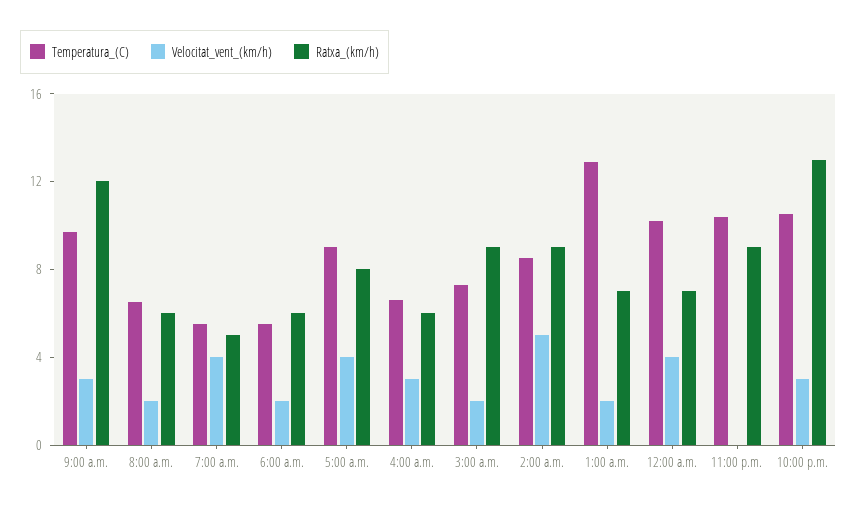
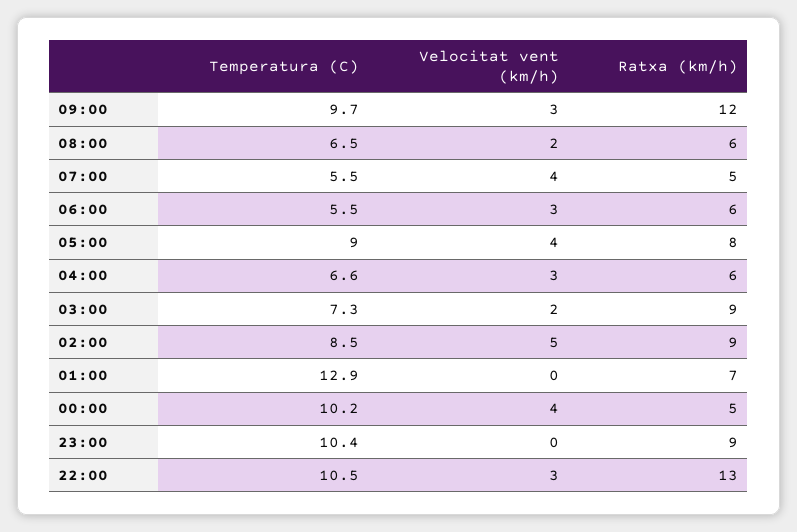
Velocitat_vent_(km/h), 6:00 a.m.: 2 -> 3
Velocitat_vent_(km/h), 1:00 a.m.: 2 -> 0
Ratxa_(km/h), 12:00 a.m.: 7 -> 5

